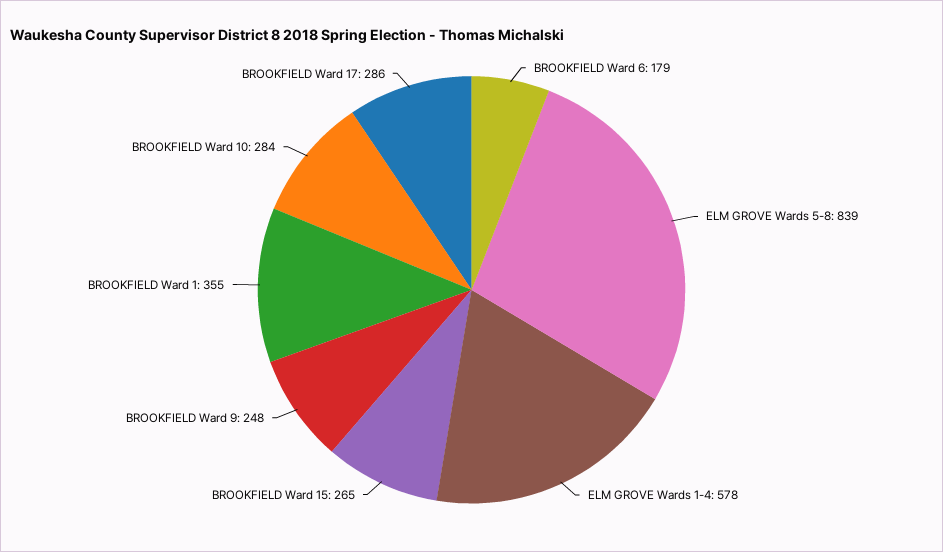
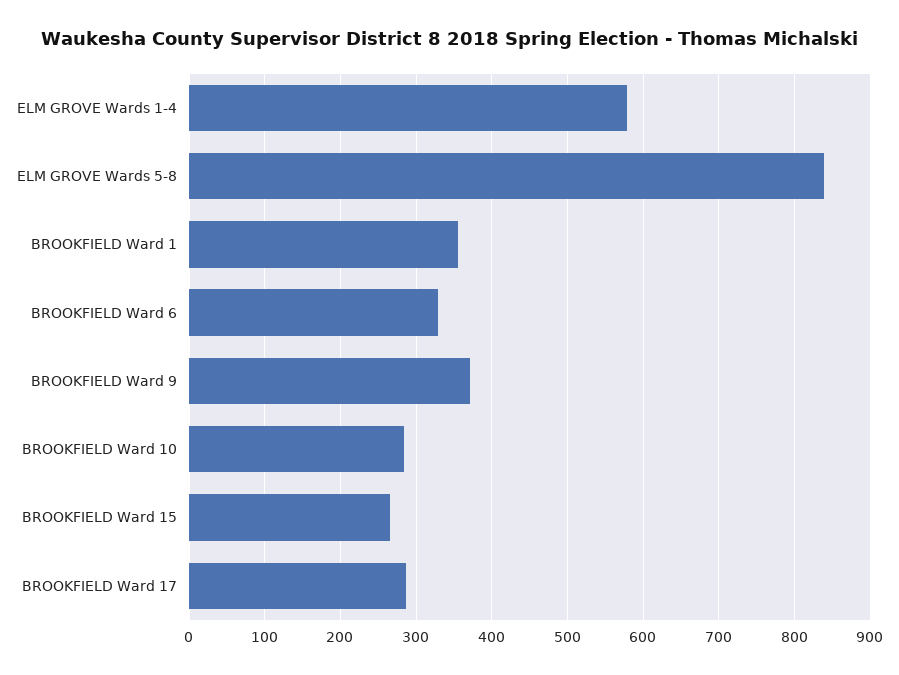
BROOKFIELD Ward 6: 179 -> 330
BROOKFIELD Ward 9: 248 -> 370

